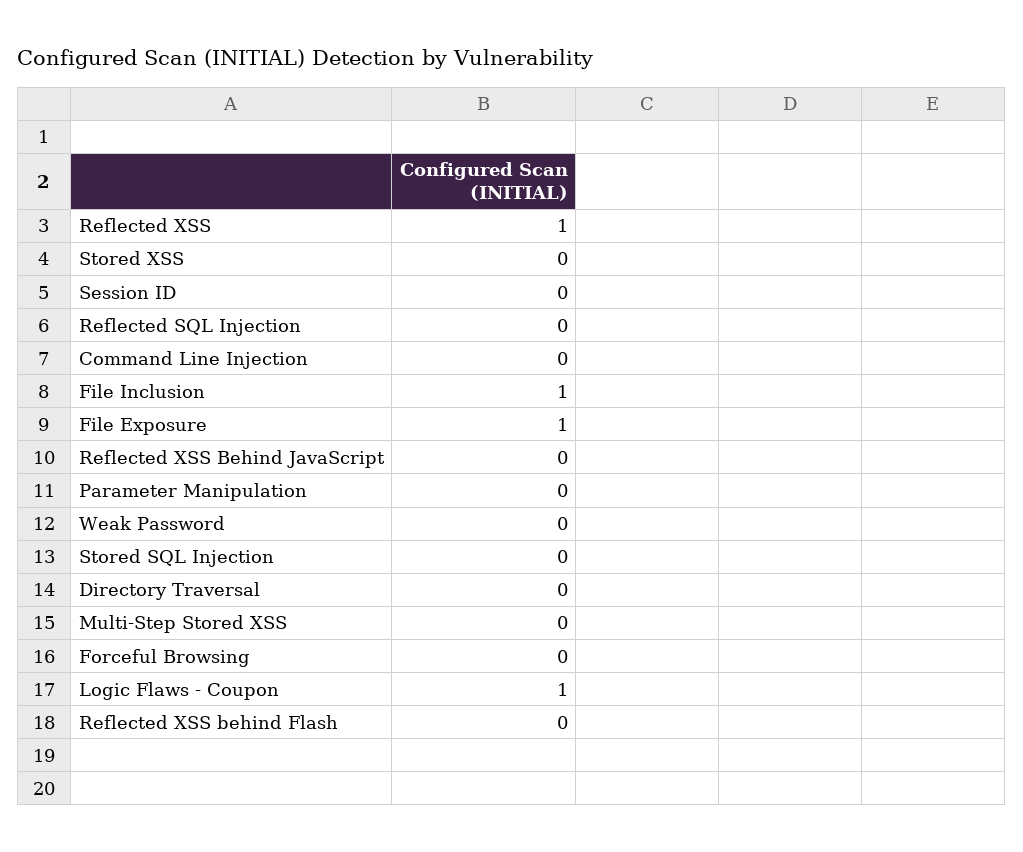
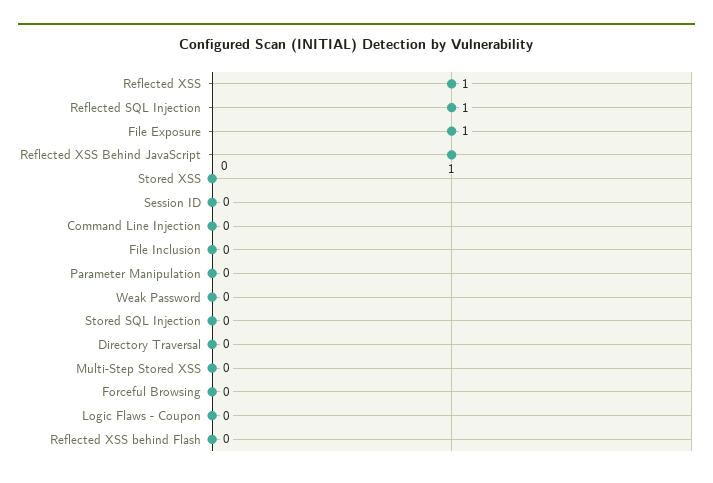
Reflected SQL Injection: 0 -> 1
File Inclusion: 1 -> 0
Reflected XSS Behind JavaScript: 0 -> 1
Logic Flaws - Coupon: 1 -> 0

